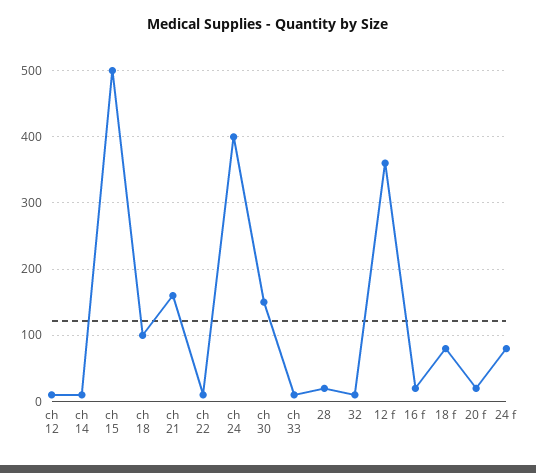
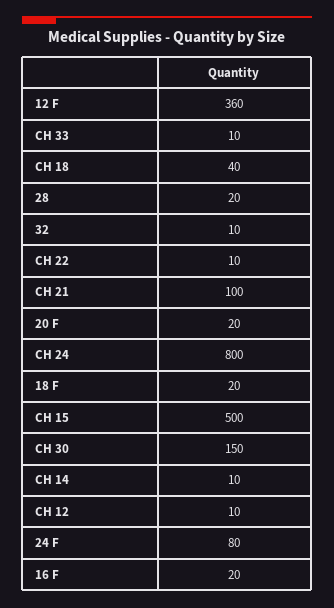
ch 18: 100 -> 40
ch 21: 160 -> 100
ch 24: 400 -> 800
18 f: 80 -> 20

